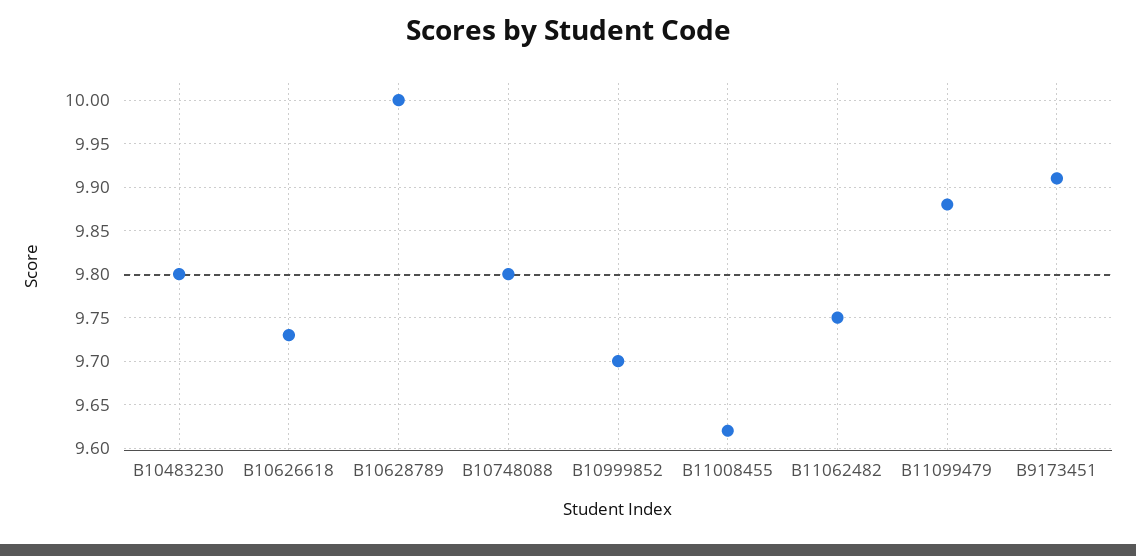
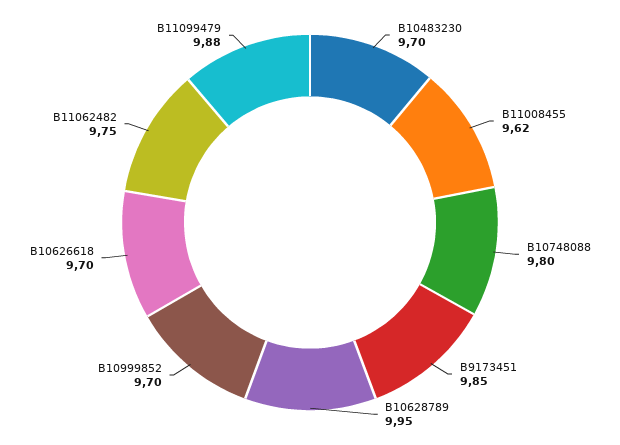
B10483230: 9.8 -> 9.7
B10626618: 9.73 -> 9.7
B10628789: 10 -> 9.95
B9173451: 9.91 -> 9.85

